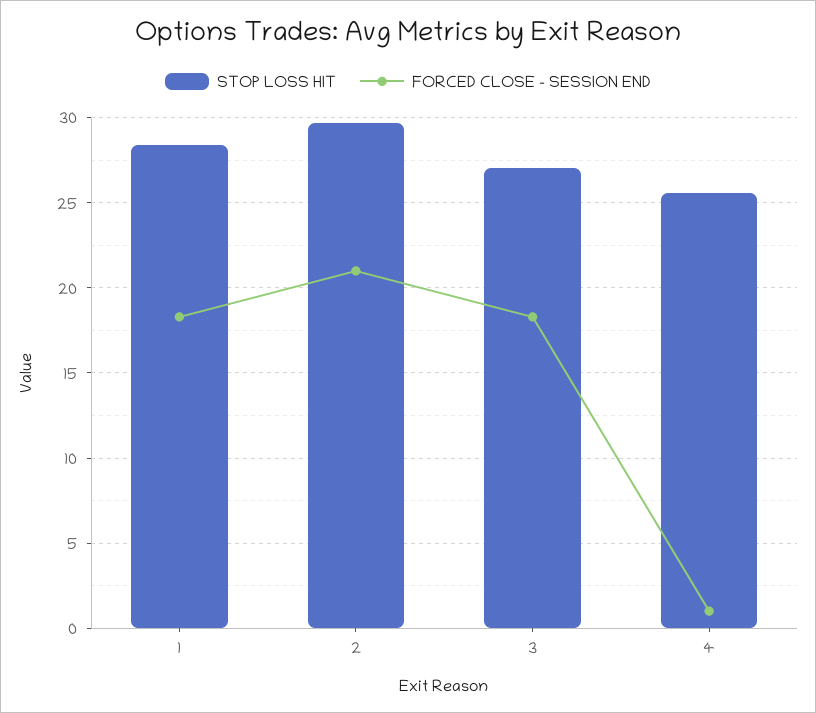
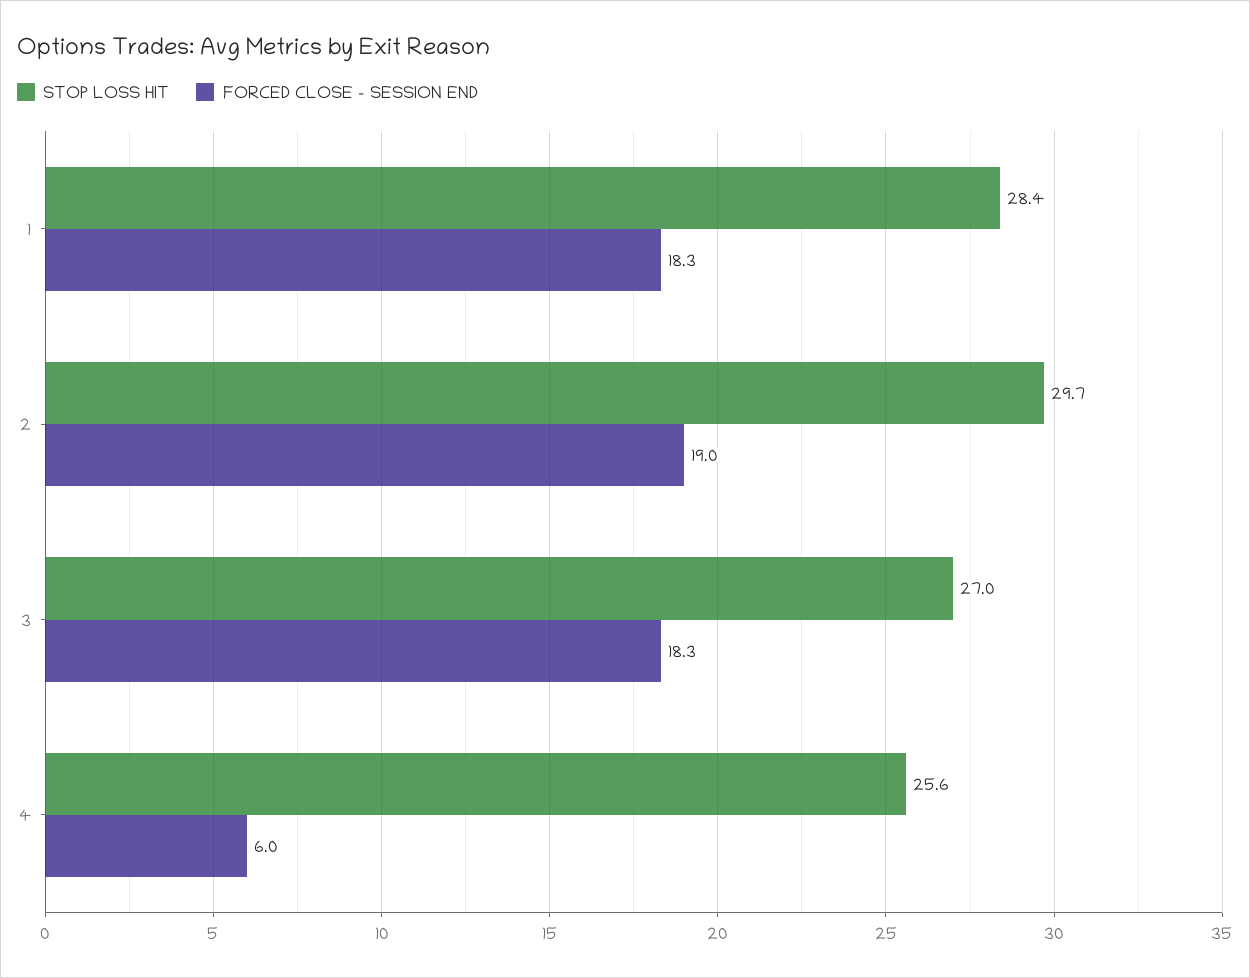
FORCED CLOSE - SESSION END, 2: 21 -> 19
FORCED CLOSE - SESSION END, 4: 1 -> 6

